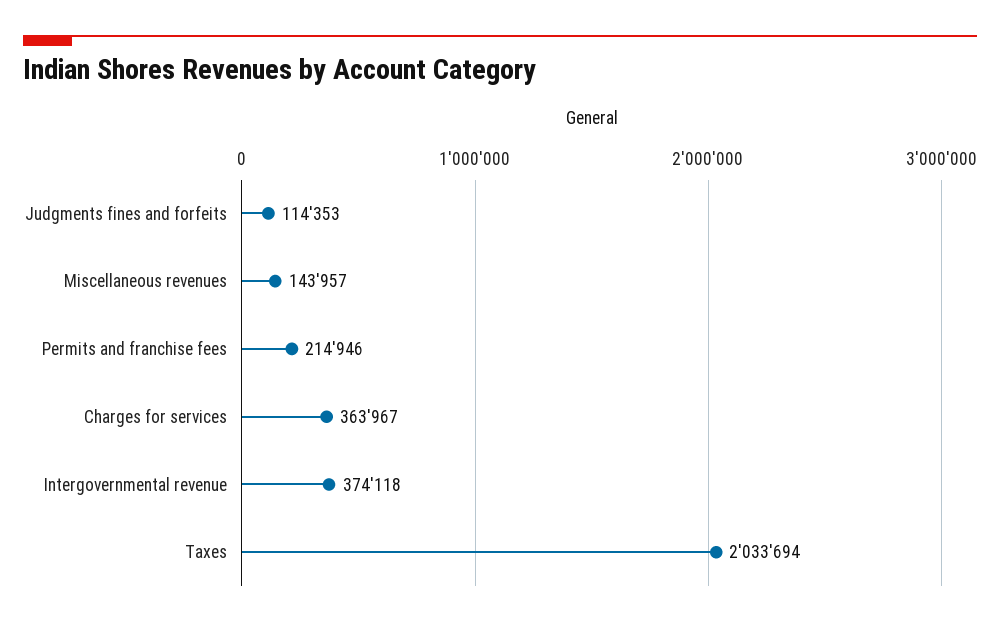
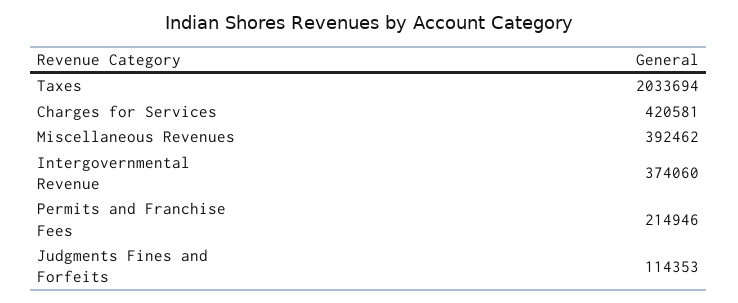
Miscellaneous revenues: 143957 -> 392462
Charges for services: 363967 -> 420581
Intergovernmental revenue: 374118 -> 374060

